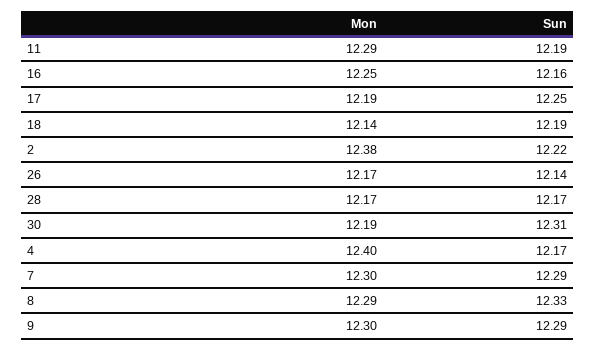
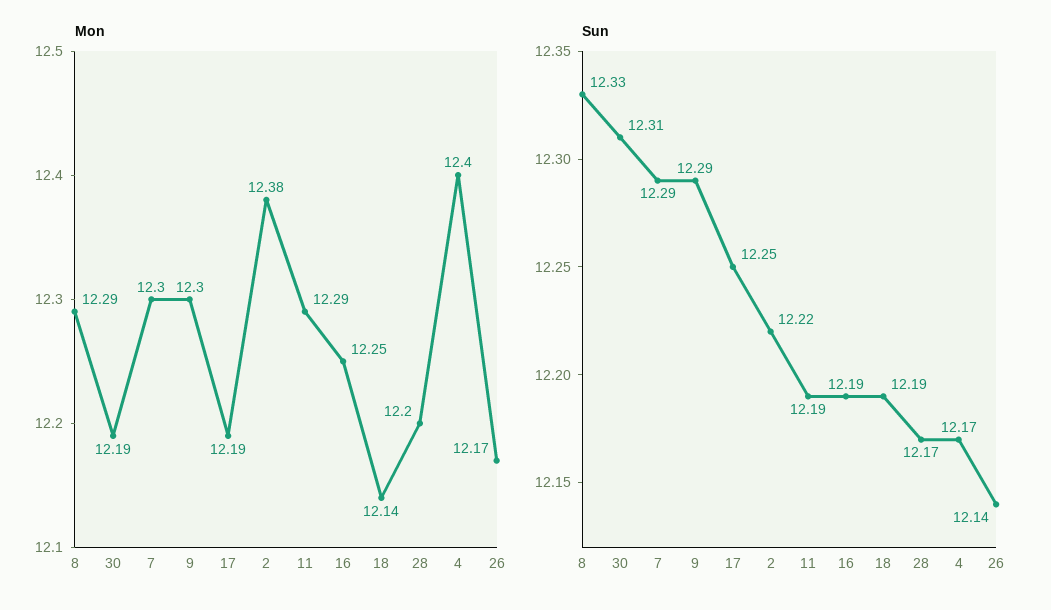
Sun, 16: 12.16 -> 12.19
Mon, 28: 12.17 -> 12.2

